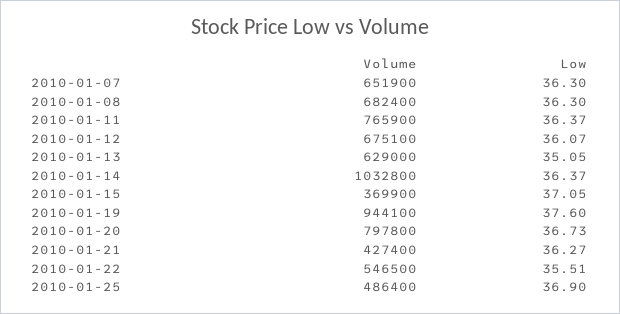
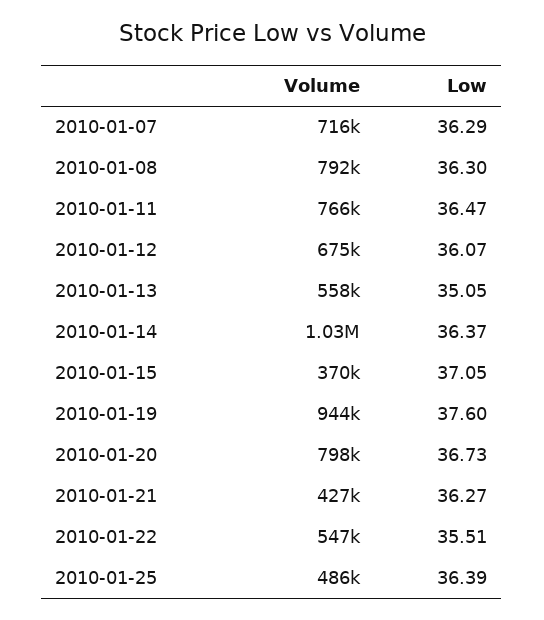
Volume, 2010-01-07: 651900 -> 716000
Low, 2010-01-07: 36.3 -> 36.29
Volume, 2010-01-08: 682400 -> 792000
Low, 2010-01-11: 36.37 -> 36.47
Volume, 2010-01-13: 629000 -> 558000
Low, 2010-01-25: 36.9 -> 36.39

